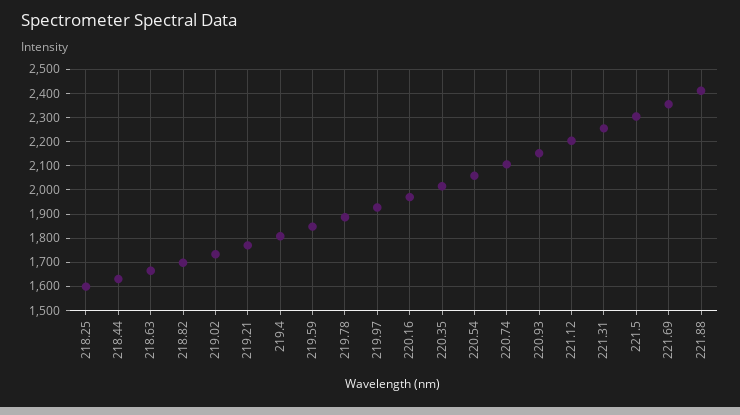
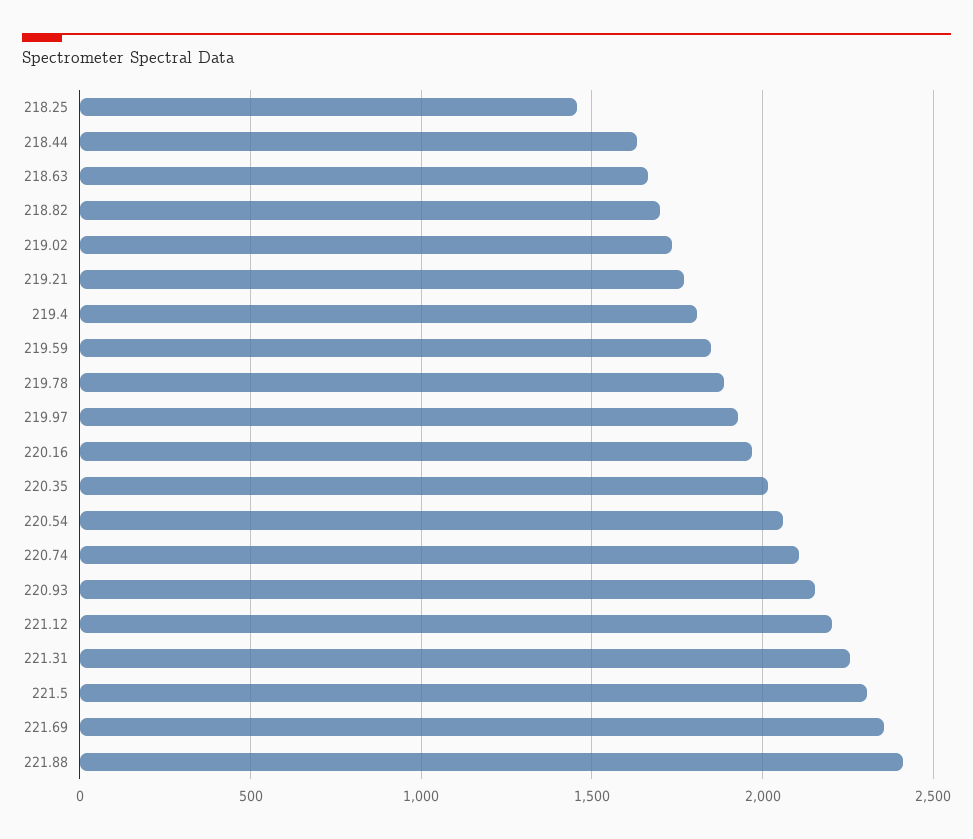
218.25: 1600 -> 1450

